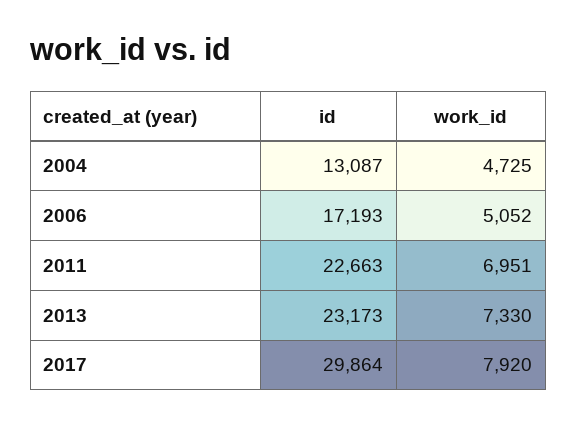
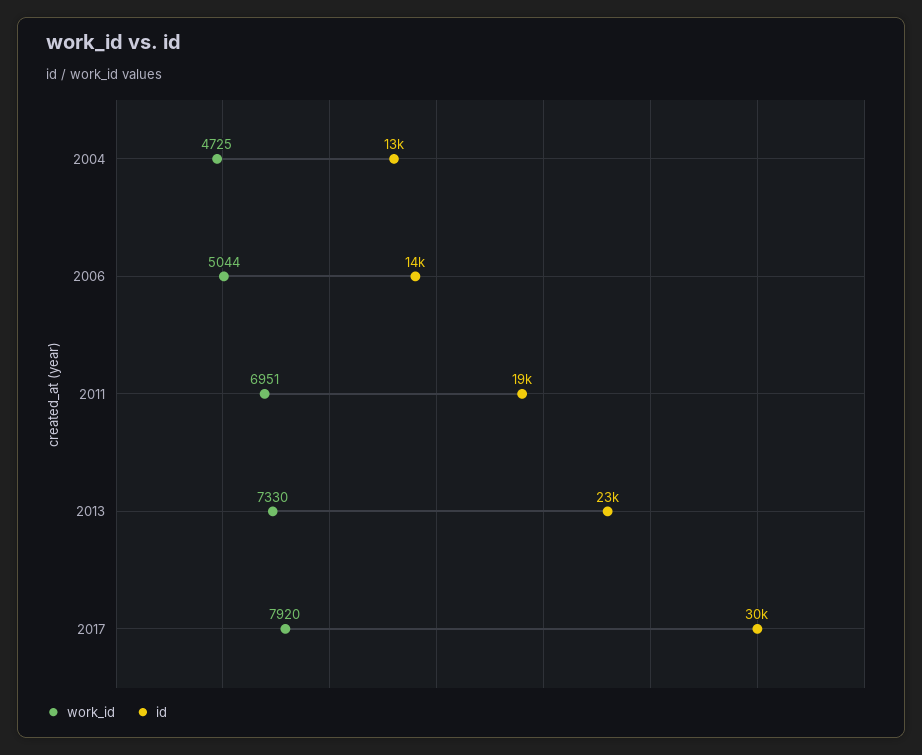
id, 2006: 17193 -> 14000
work_id, 2006: 5052 -> 5044
id, 2011: 22663 -> 19000

